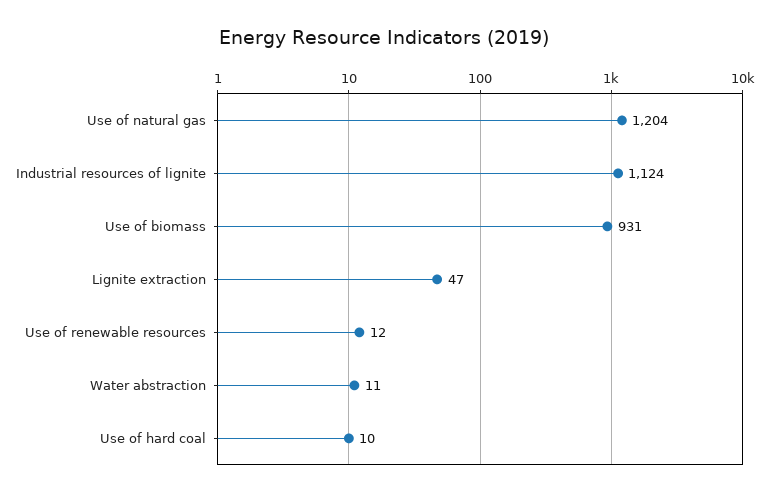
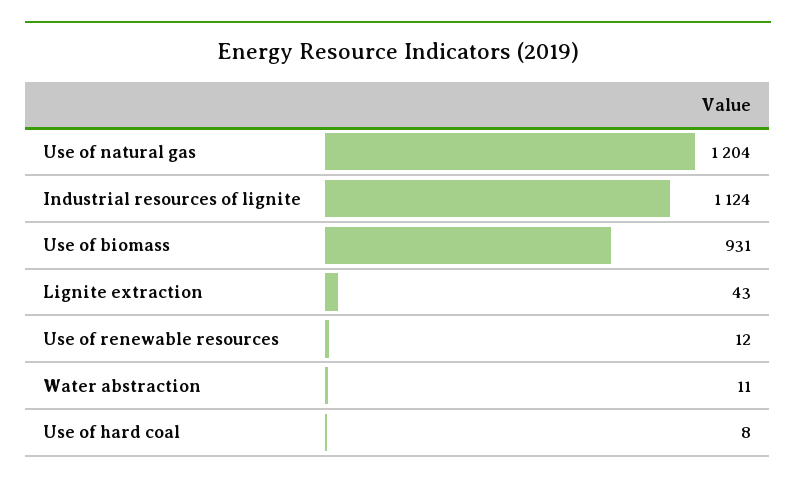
Lignite extraction: 47 -> 43
Use of hard coal: 10 -> 8

